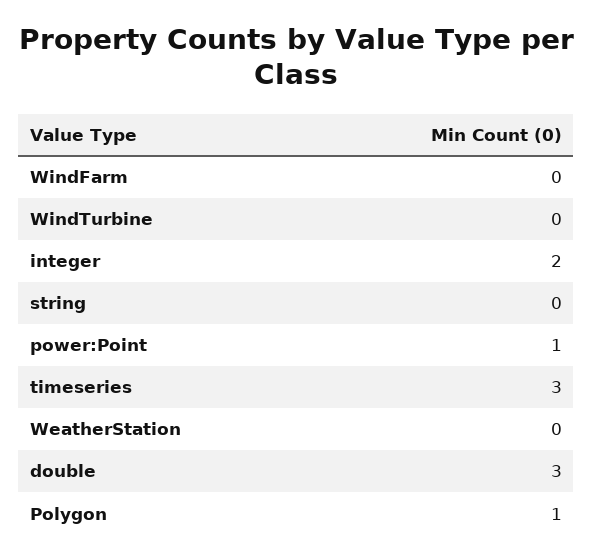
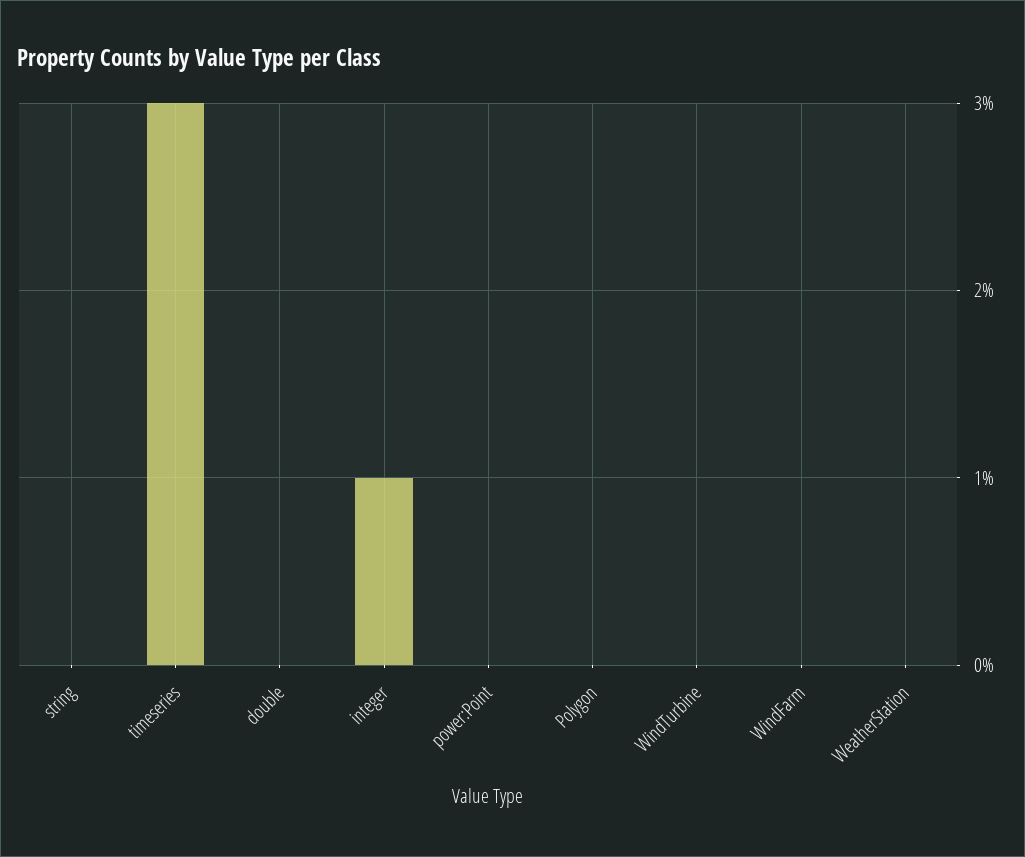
integer: 2 -> 1
power:Point: 1 -> 0
double: 3 -> 0
Polygon: 1 -> 0

